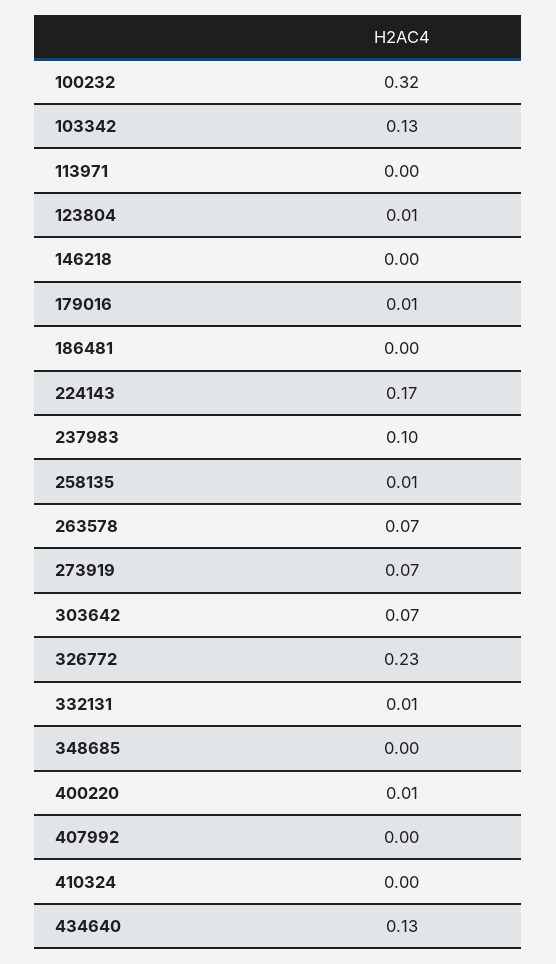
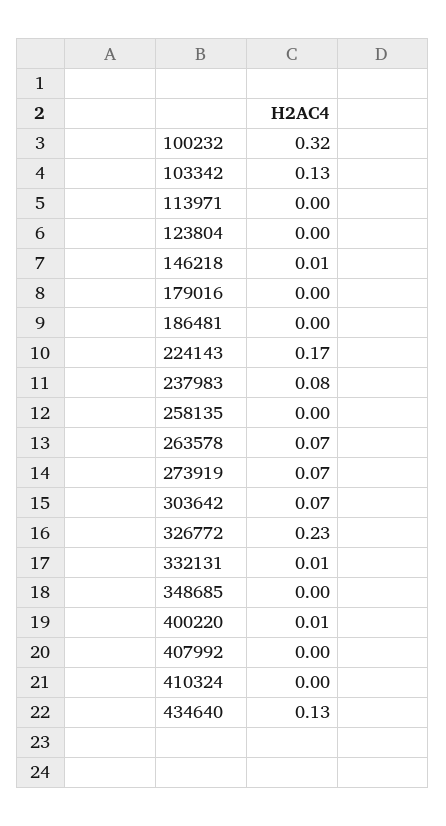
123804: 0.01 -> 0
146218: 0 -> 0.01
179016: 0.01 -> 0
237983: 0.1 -> 0.08
258135: 0.01 -> 0

